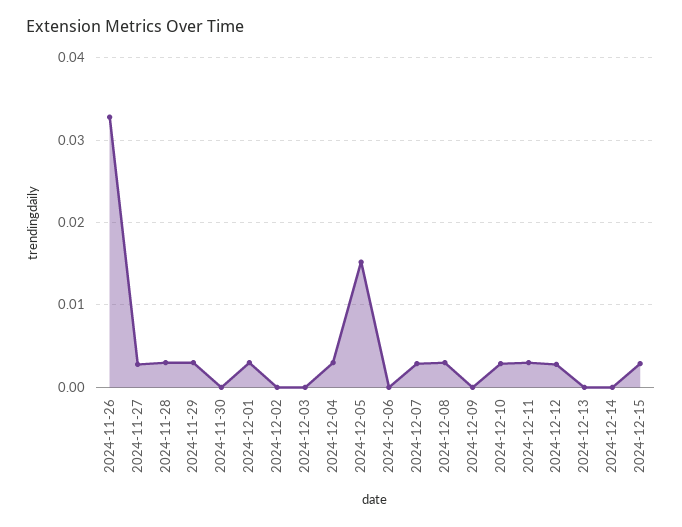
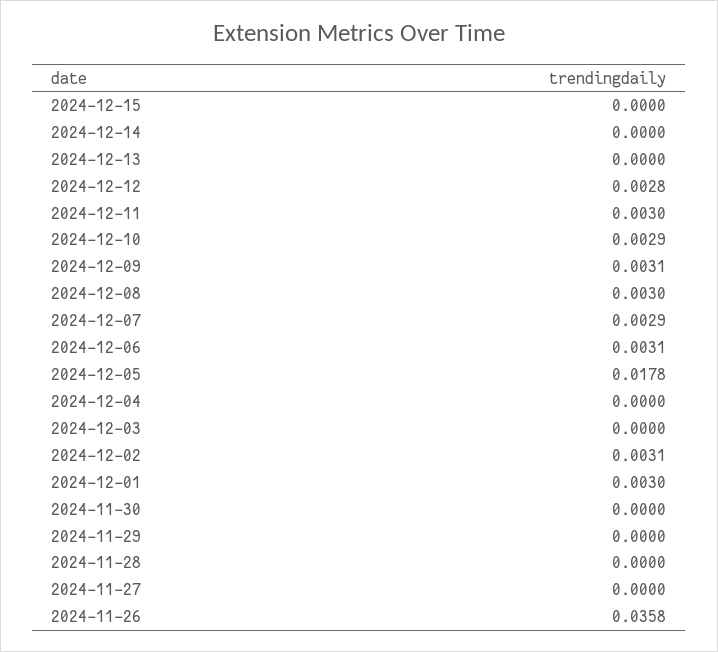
2024-11-26: 0.033 -> 0.0358
2024-11-27: 0.003 -> 0
2024-11-28: 0.003 -> 0
2024-11-29: 0.003 -> 0
2024-12-02: 0 -> 0.0031
2024-12-04: 0.003 -> 0
2024-12-05: 0.015 -> 0.0178
2024-12-06: 0 -> 0.0031
2024-12-09: 0 -> 0.0031
2024-12-15: 0.003 -> 0

